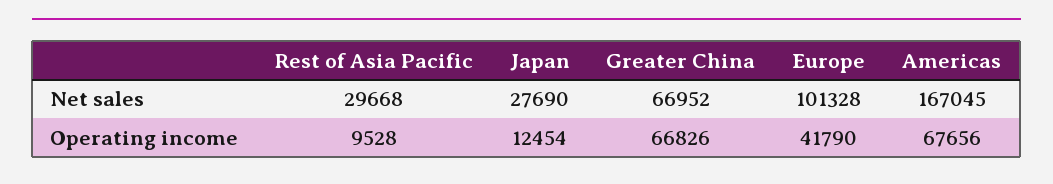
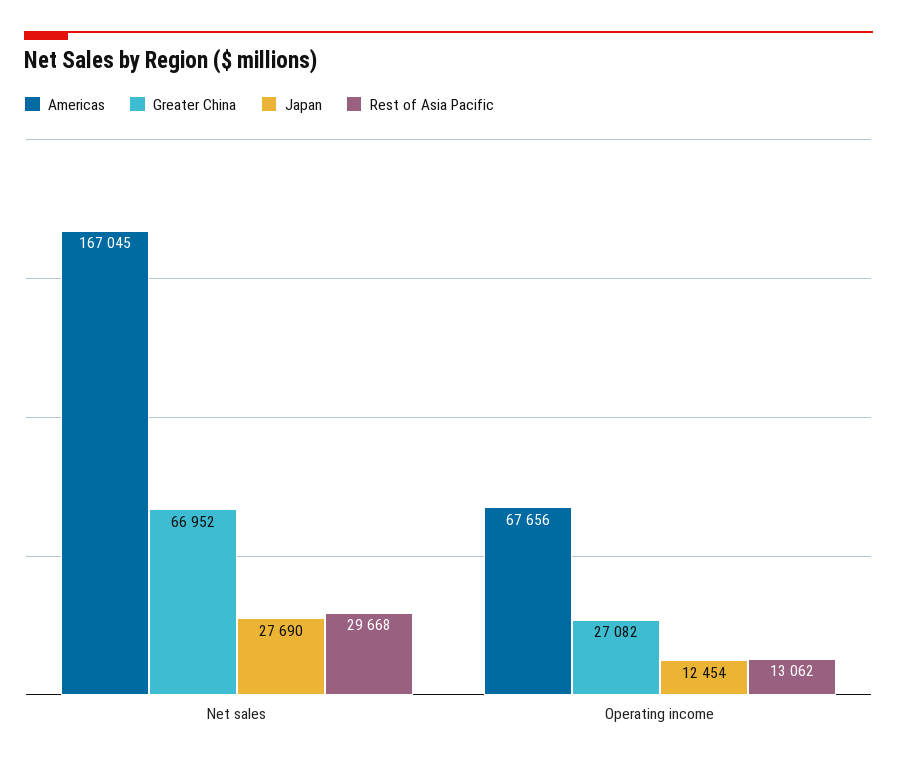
Europe, Net sales: 101328 -> none
Rest of Asia Pacific, Operating income: 9528 -> 13062
Greater China, Operating income: 66826 -> 27082
Europe, Operating income: 41790 -> none

